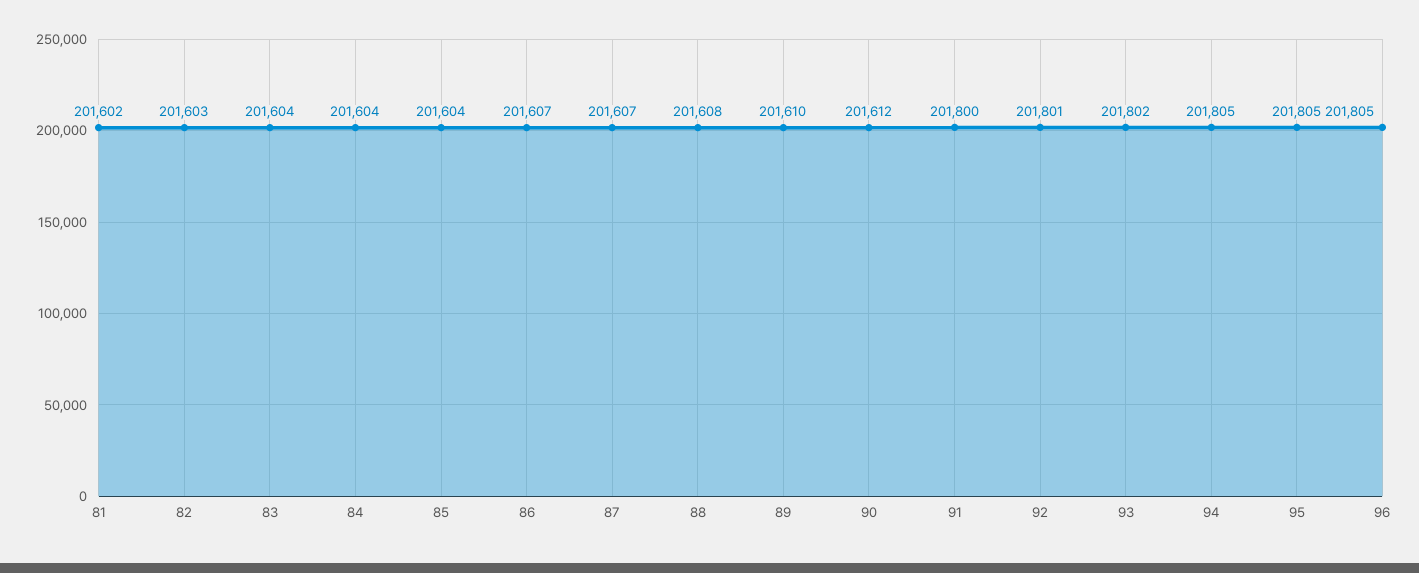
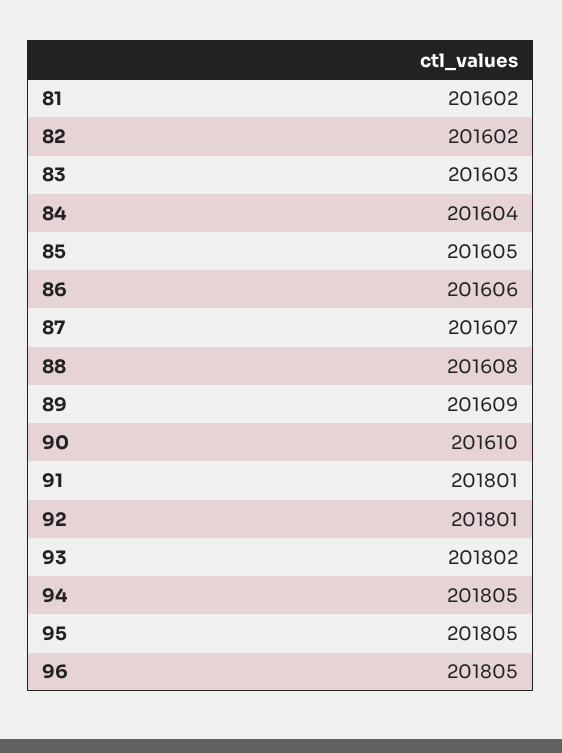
82: 201603 -> 201602
83: 201604 -> 201603
85: 201604 -> 201605
86: 201607 -> 201606
89: 201610 -> 201609
90: 201612 -> 201610
91: 201800 -> 201801

